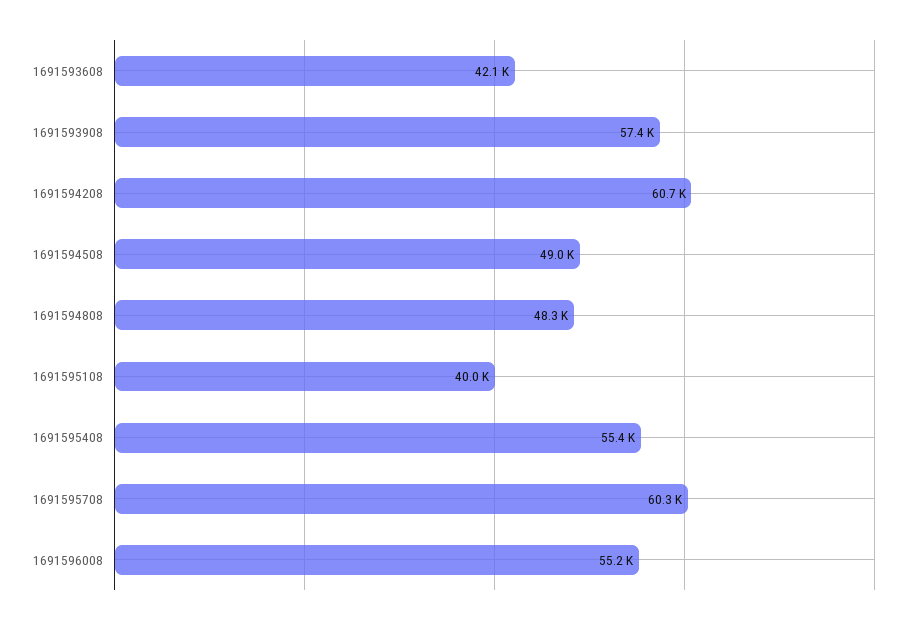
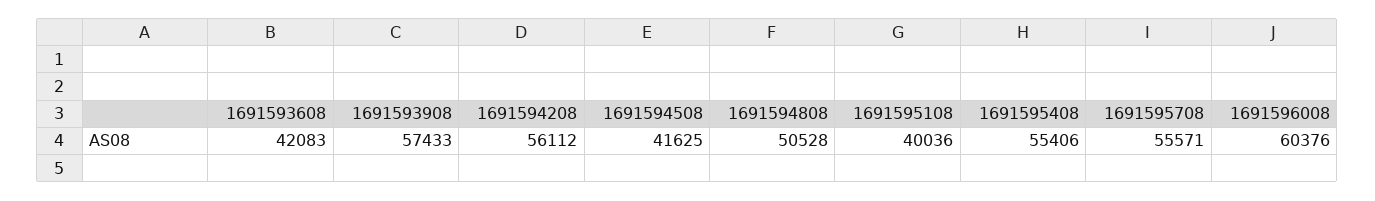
1691594208: 60700 -> 56112
1691594508: 49000 -> 41625
1691594808: 48300 -> 50528
1691595708: 60300 -> 55571
1691596008: 55200 -> 60376

